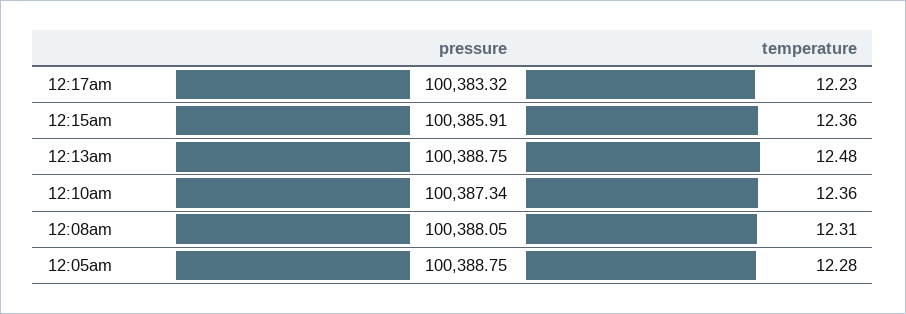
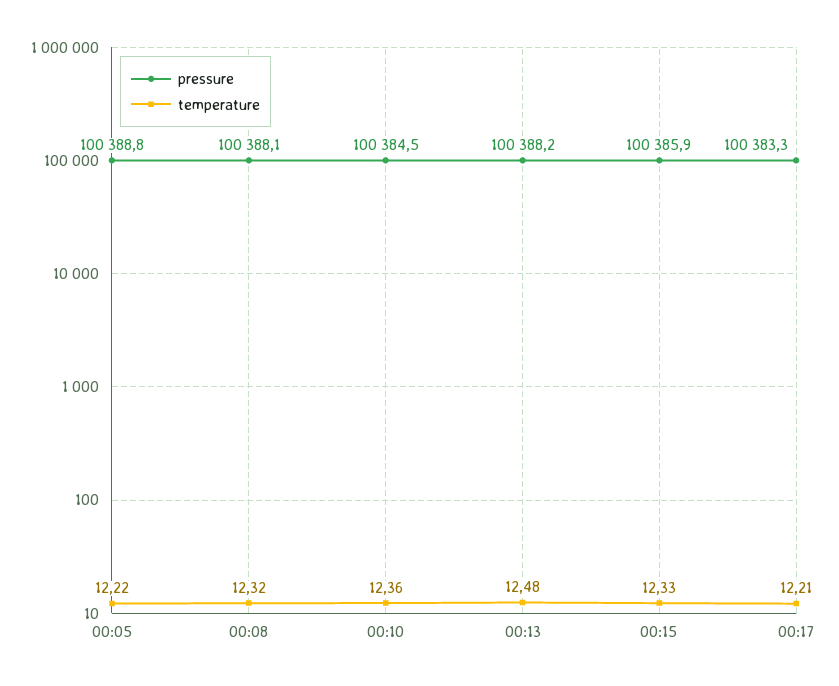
temperature, 12:17am: 12.23 -> 12.21
temperature, 12:15am: 12.36 -> 12.33
pressure, 12:13am: 100388.75 -> 100388.2
pressure, 12:10am: 100387.34 -> 100384.5
temperature, 12:08am: 12.31 -> 12.32
temperature, 12:05am: 12.28 -> 12.22

